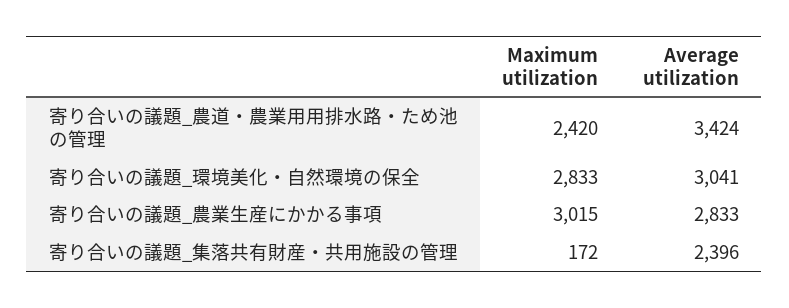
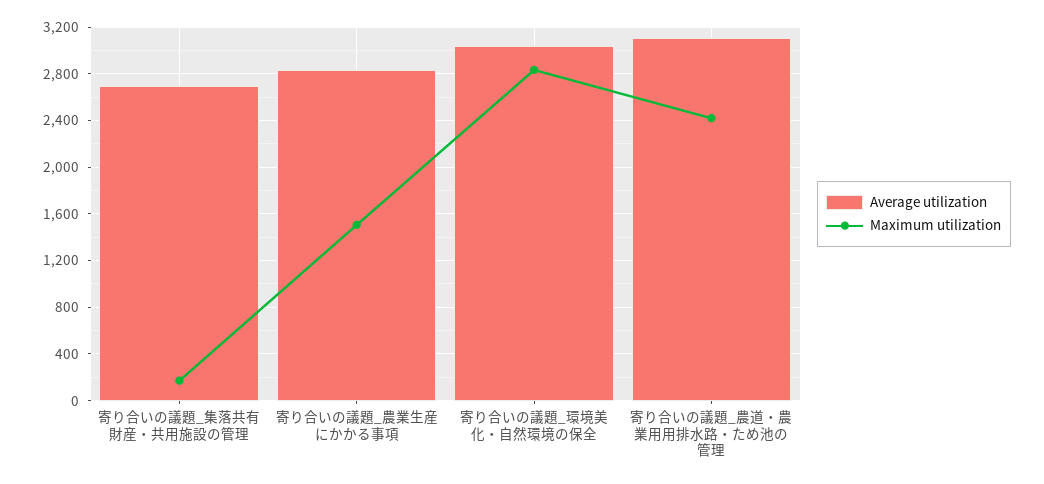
Average utilization, 寄り合いの議題_農道・農業用用排水路・ため池の管理: 3424 -> 3100
Maximum utilization, 寄り合いの議題_農業生産にかかる事項: 3015 -> 1500
Average utilization, 寄り合いの議題_集落共有財産・共用施設の管理: 2396 -> 2700

